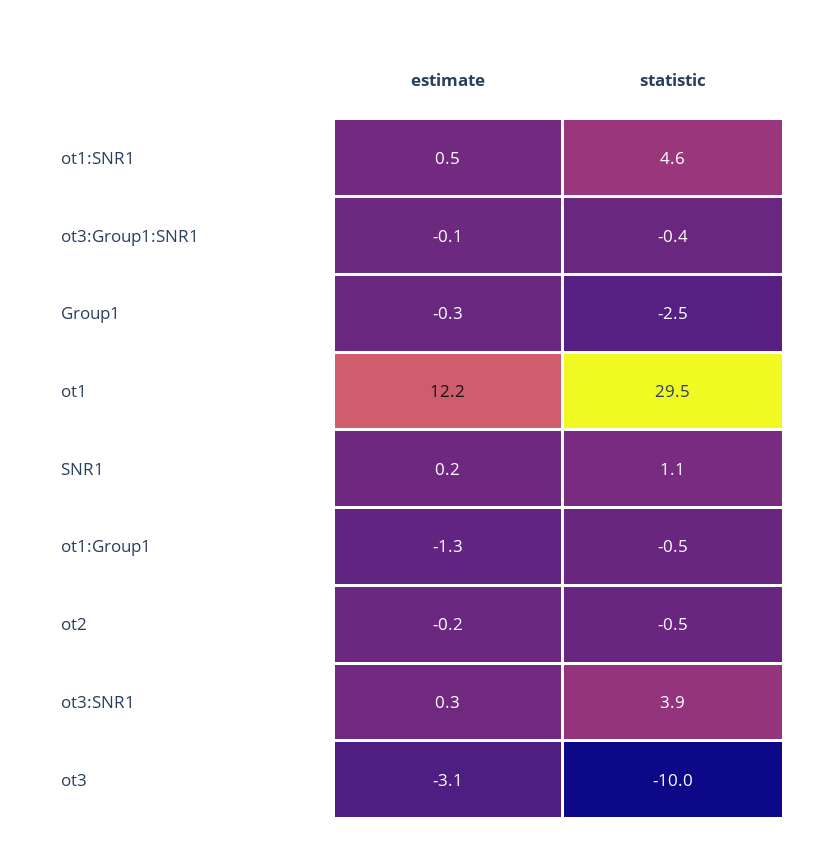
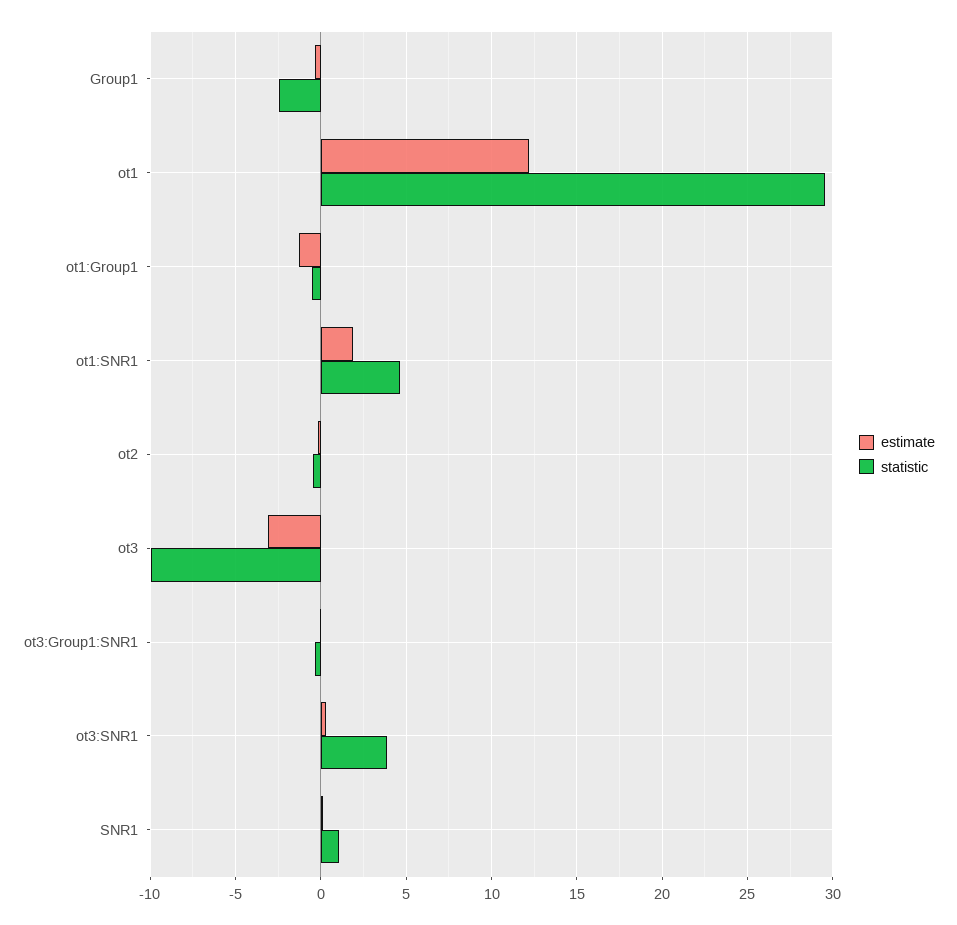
estimate, ot1:SNR1: 0.5 -> 2

